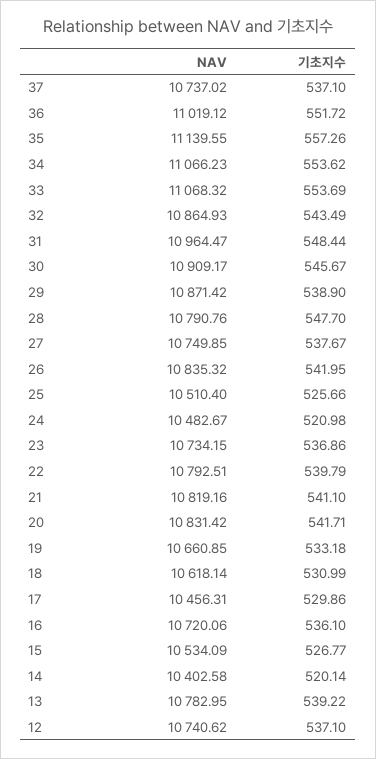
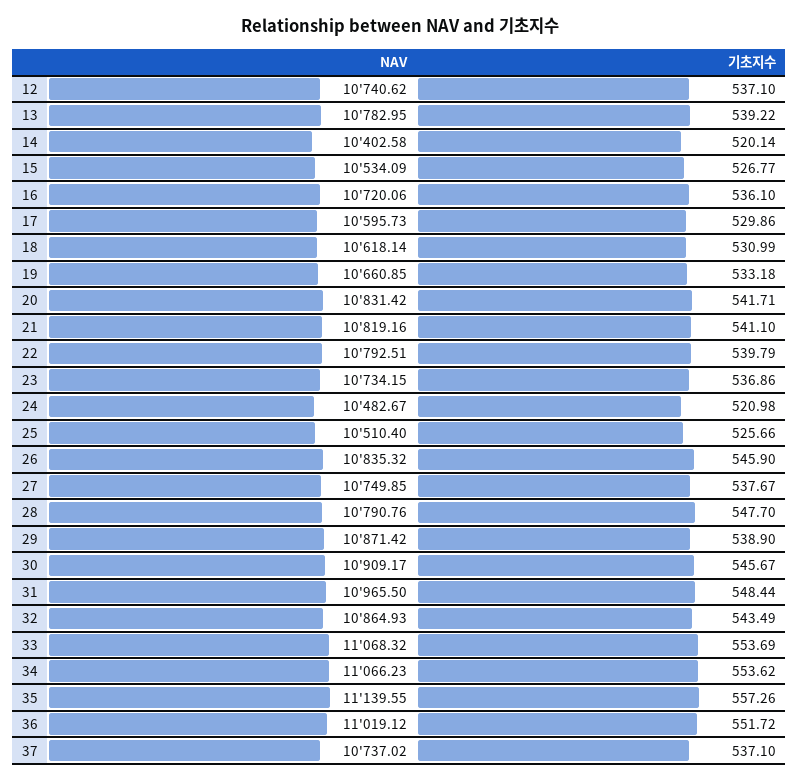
NAV, 31: 10964.47 -> 10965.5
기초지수, 26: 541.95 -> 545.9
NAV, 17: 10456.31 -> 10595.73

